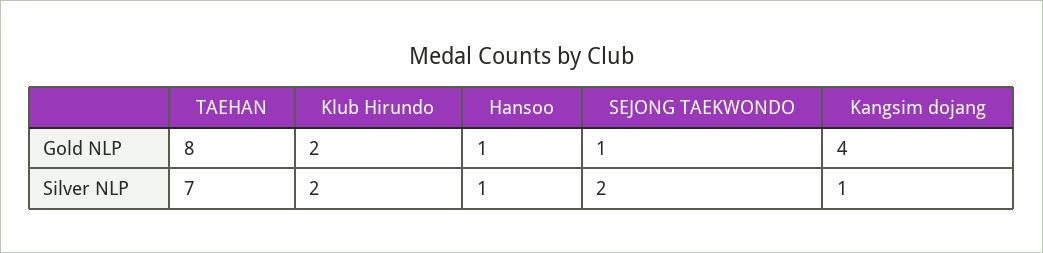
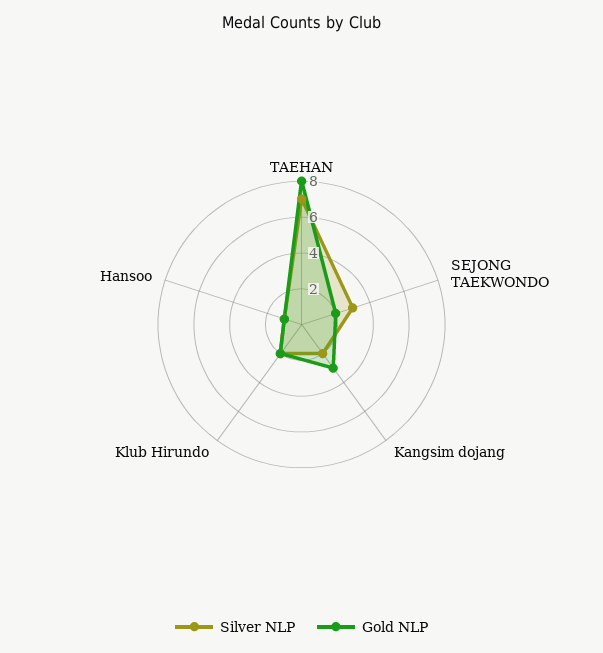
Gold NLP, SEJONG TAEKWONDO: 1 -> 2
Gold NLP, Kangsim dojang: 4 -> 3
Silver NLP, SEJONG TAEKWONDO: 2 -> 3
Silver NLP, Kangsim dojang: 1 -> 2

